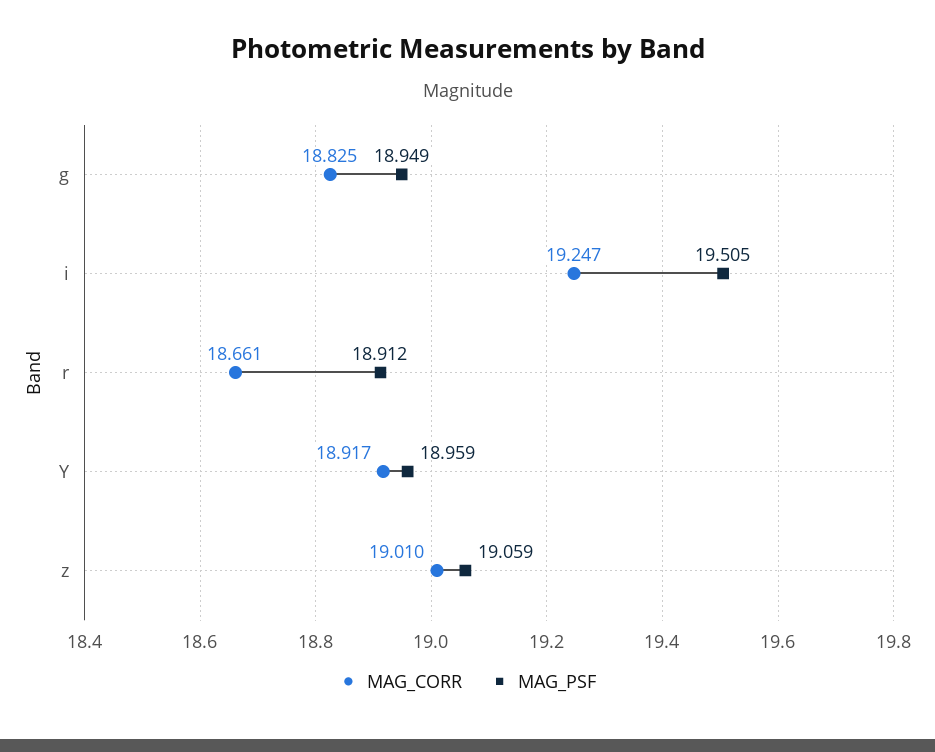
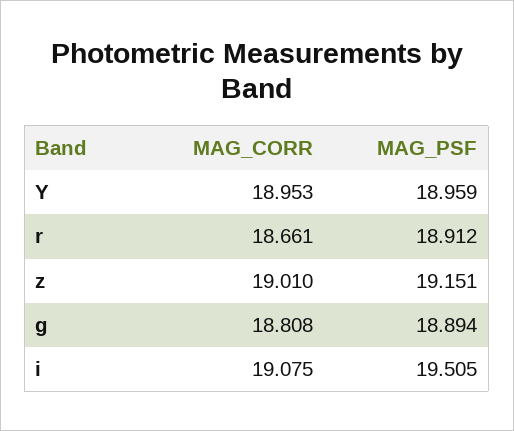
MAG_CORR, g: 18.825 -> 18.808
MAG_PSF, g: 18.949 -> 18.894
MAG_CORR, i: 19.247 -> 19.075
MAG_CORR, Y: 18.917 -> 18.953
MAG_PSF, z: 19.059 -> 19.151

